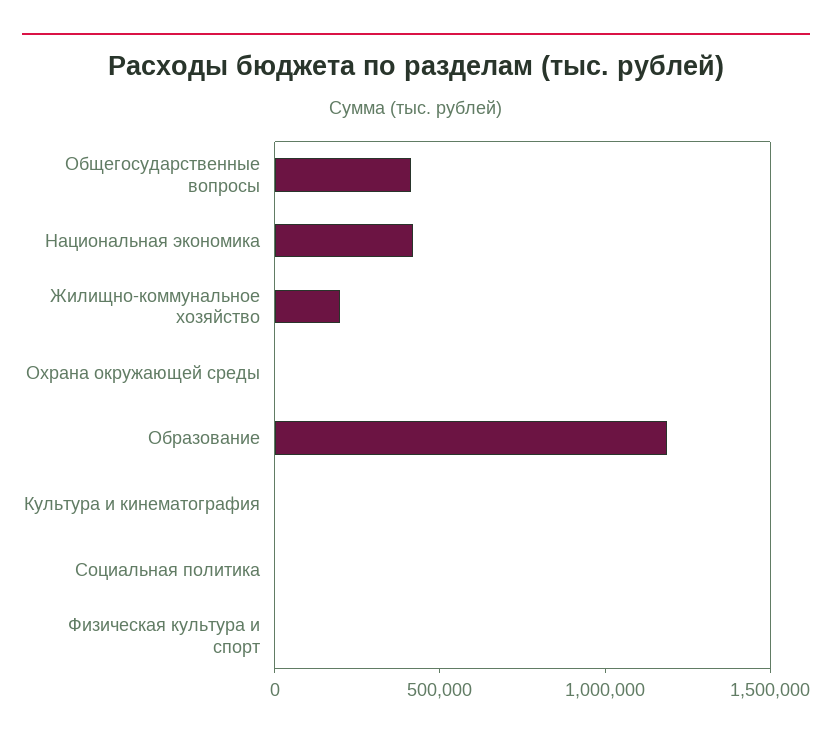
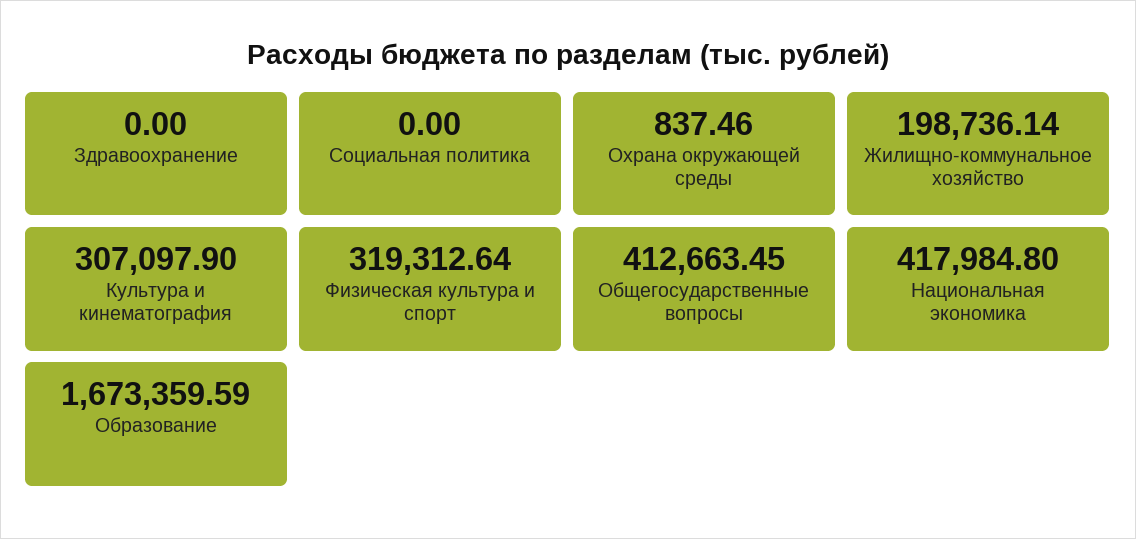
Образование: 1200000 -> 1673359.59
Культура и кинематография: 0 -> 307097.9
Физическая культура и спорт: 0 -> 319312.64
Здравоохранение: none -> 0

